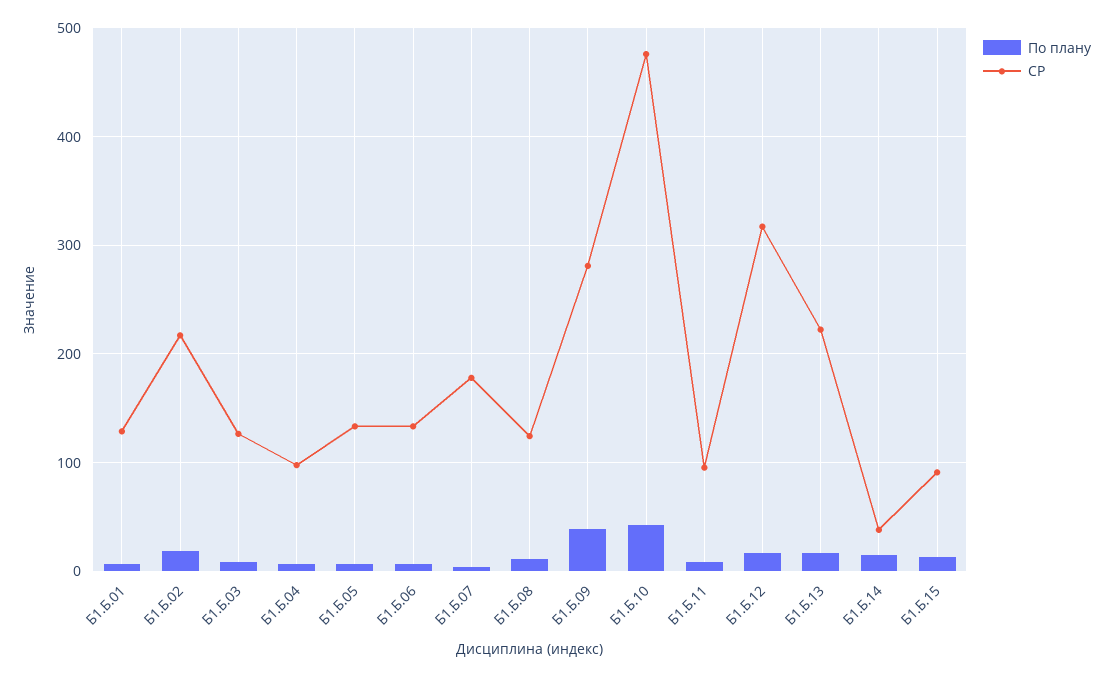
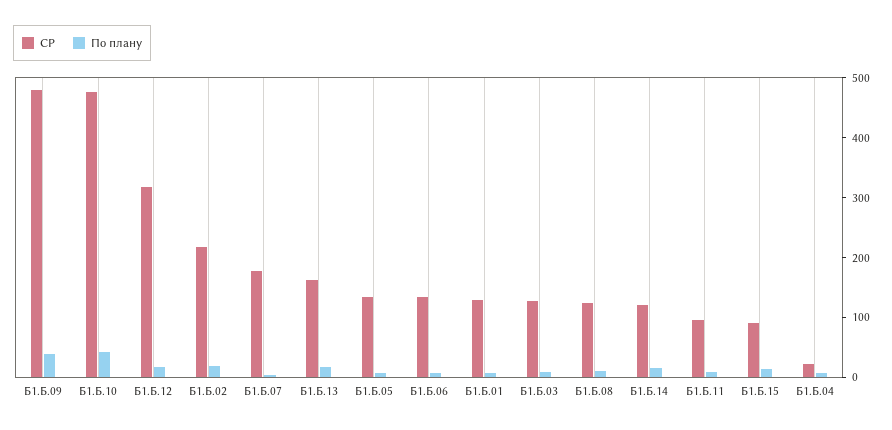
СР, Б1.Б.04: 100 -> 20
СР, Б1.Б.09: 280 -> 480
СР, Б1.Б.13: 220 -> 160
СР, Б1.Б.14: 40 -> 120

